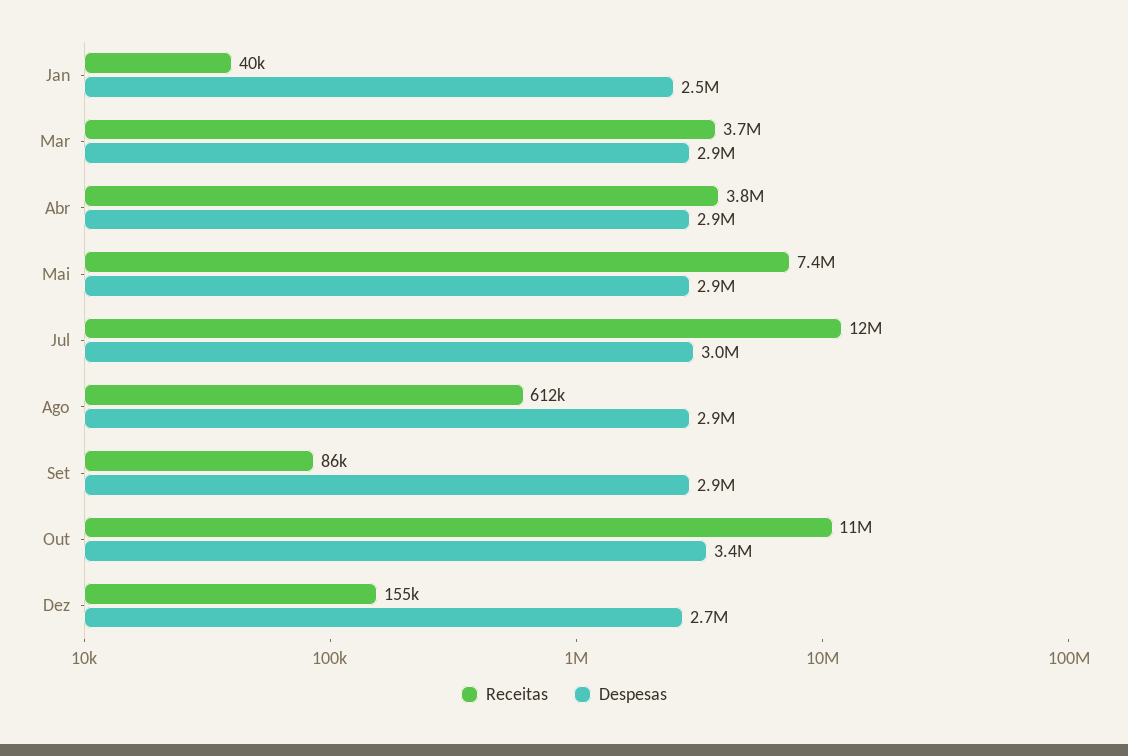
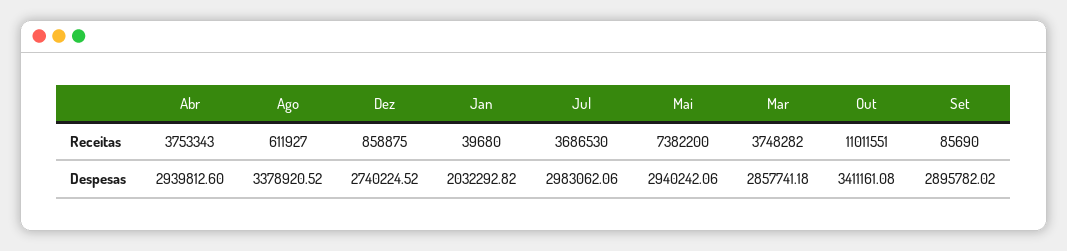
Despesas, Jan: 2500000 -> 2032292.82
Receitas, Jul: 12000000 -> 3686530
Despesas, Ago: 2900000 -> 3378920.52
Receitas, Dez: 155000 -> 858875

